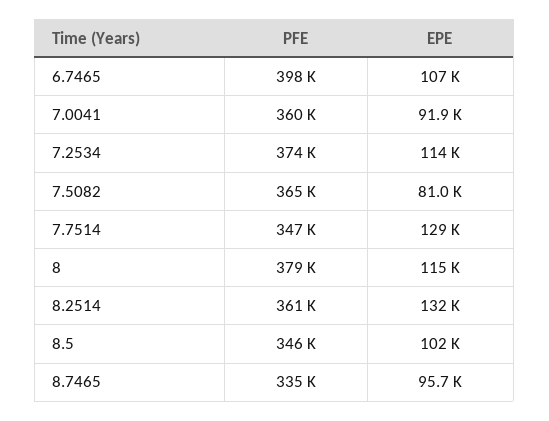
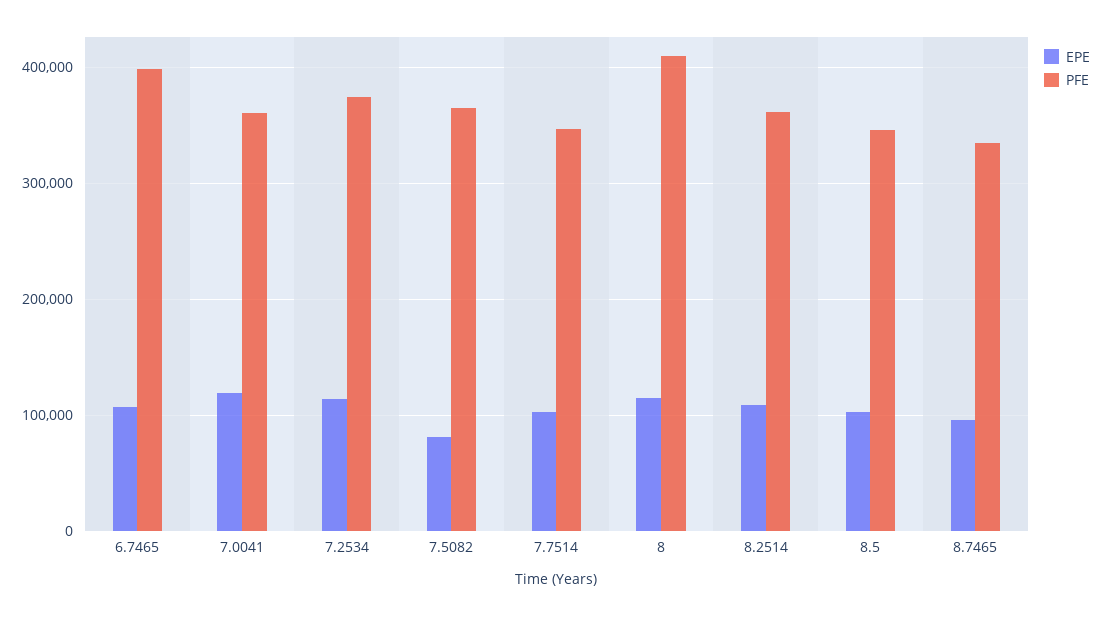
EPE, 7.0041: 91900 -> 120000
EPE, 7.7514: 129000 -> 100000
PFE, 8: 379000 -> 410000
EPE, 8.2514: 132000 -> 110000

